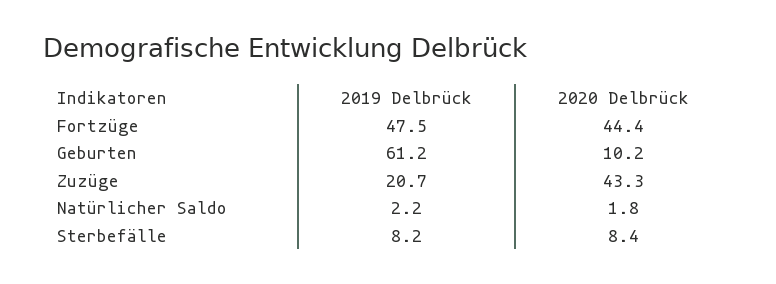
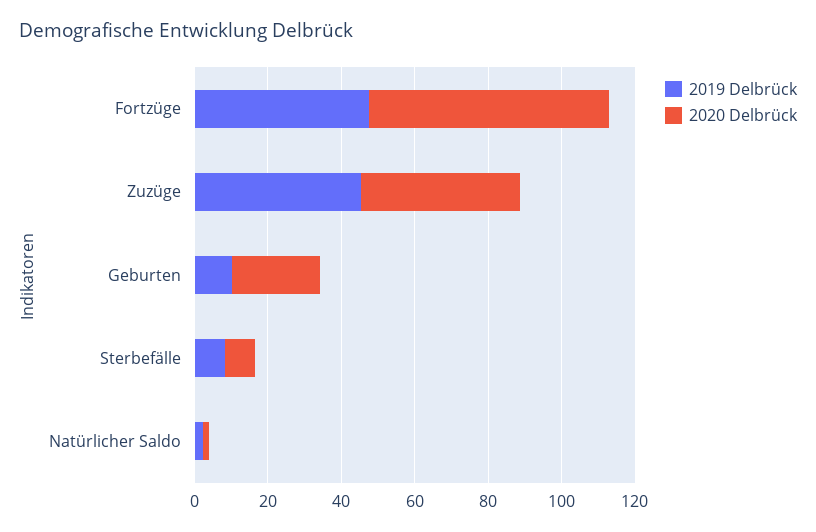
2020 Delbrück, Fortzüge: 44.4 -> 65
2019 Delbrück, Geburten: 61.2 -> 10
2020 Delbrück, Geburten: 10.2 -> 25
2019 Delbrück, Zuzüge: 20.7 -> 45

